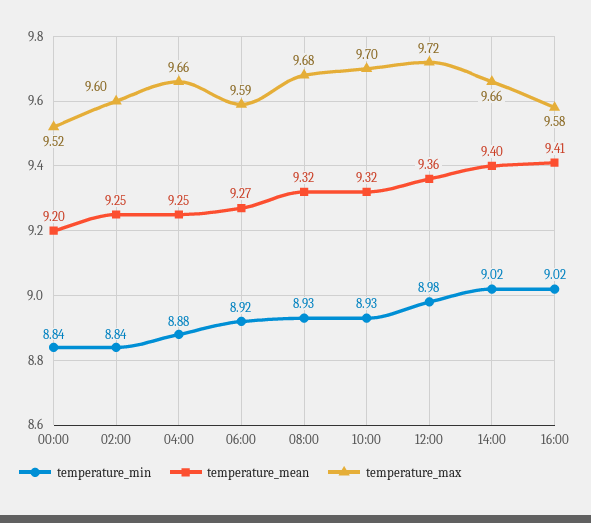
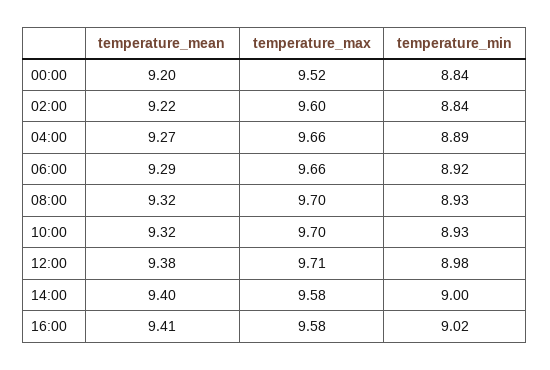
temperature_mean, 02:00: 9.25 -> 9.22
temperature_min, 04:00: 8.88 -> 8.89
temperature_mean, 04:00: 9.25 -> 9.27
temperature_mean, 06:00: 9.27 -> 9.29
temperature_max, 06:00: 9.59 -> 9.66
temperature_max, 08:00: 9.68 -> 9.7
temperature_mean, 12:00: 9.36 -> 9.38
temperature_max, 12:00: 9.72 -> 9.71
temperature_min, 14:00: 9.02 -> 9
temperature_max, 14:00: 9.66 -> 9.58

